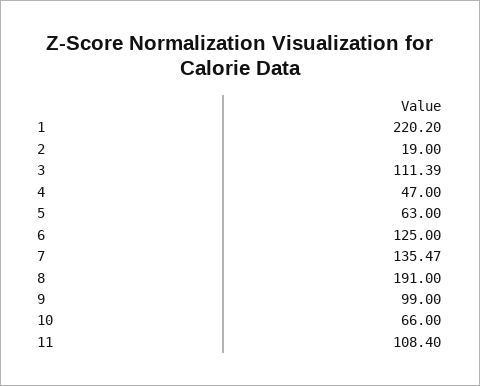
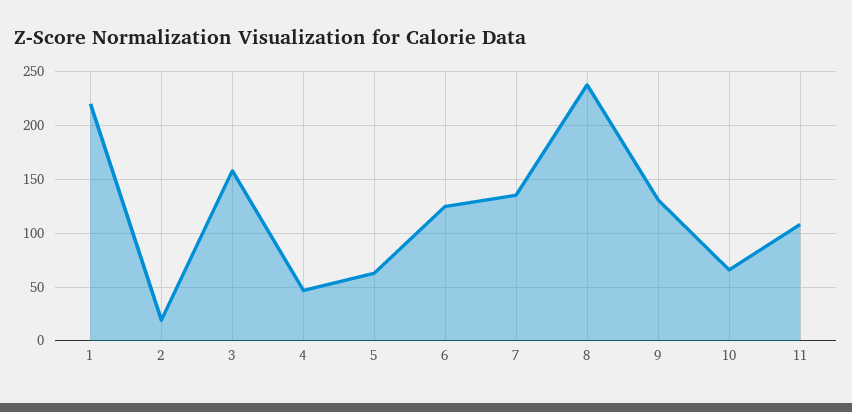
3: 111.39 -> 160
8: 191 -> 240
9: 99 -> 130

